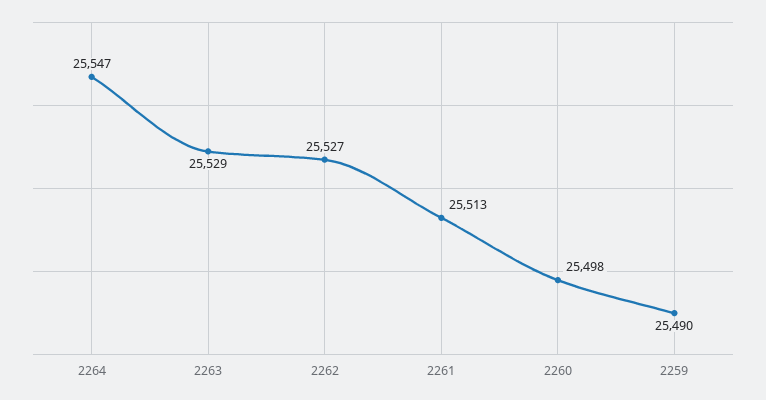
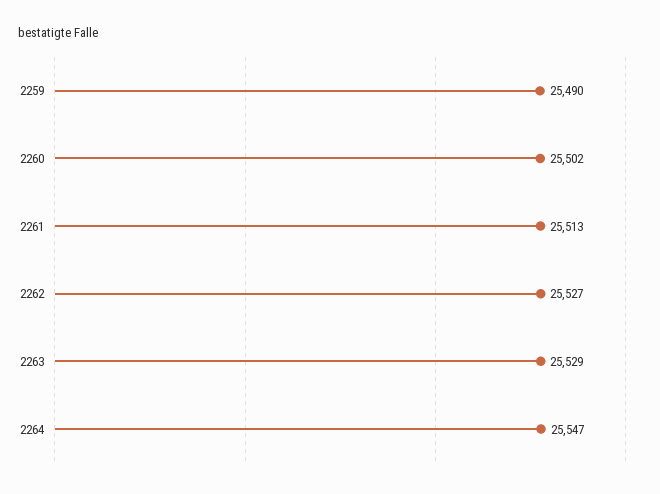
2260: 25498 -> 25502

